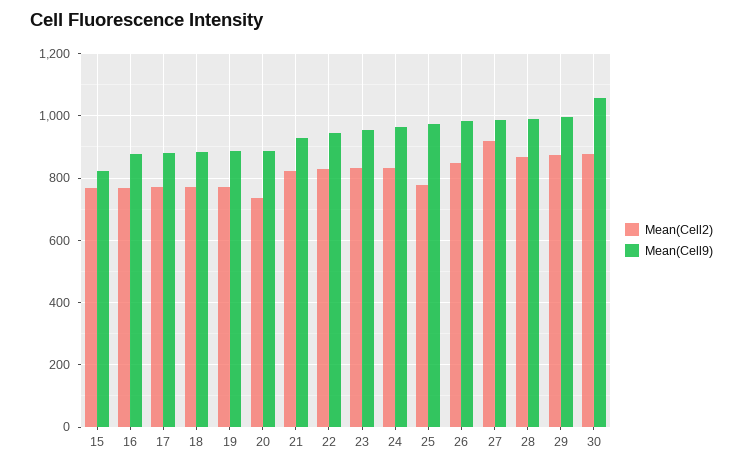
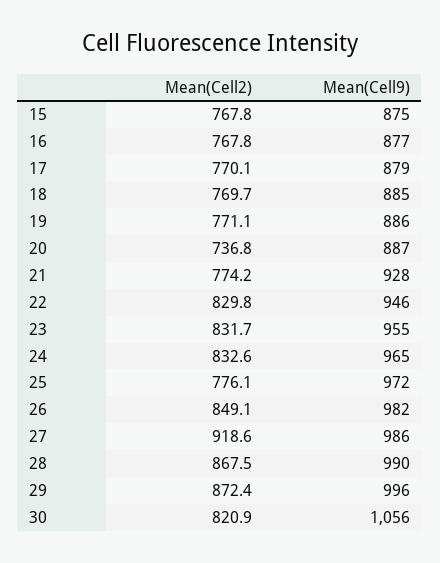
Mean(Cell9), 15: 820 -> 875
Mean(Cell2), 21: 820 -> 774.2
Mean(Cell2), 30: 880 -> 820.9

